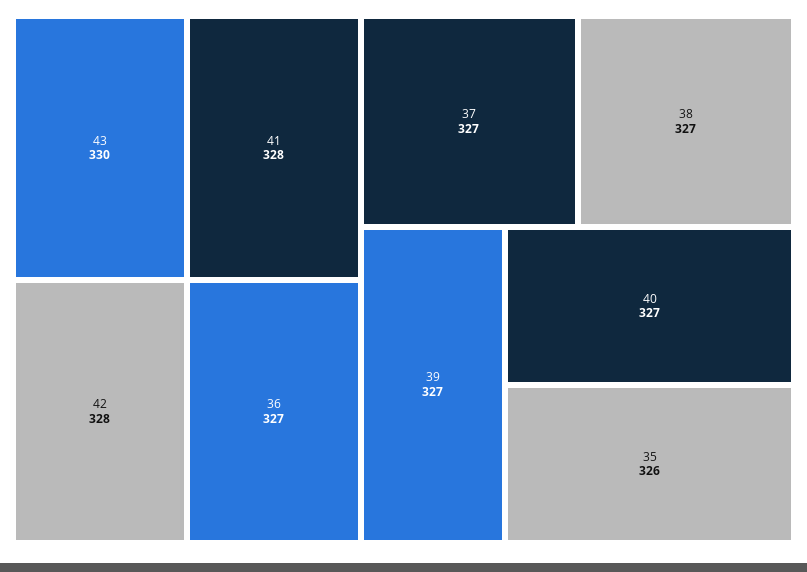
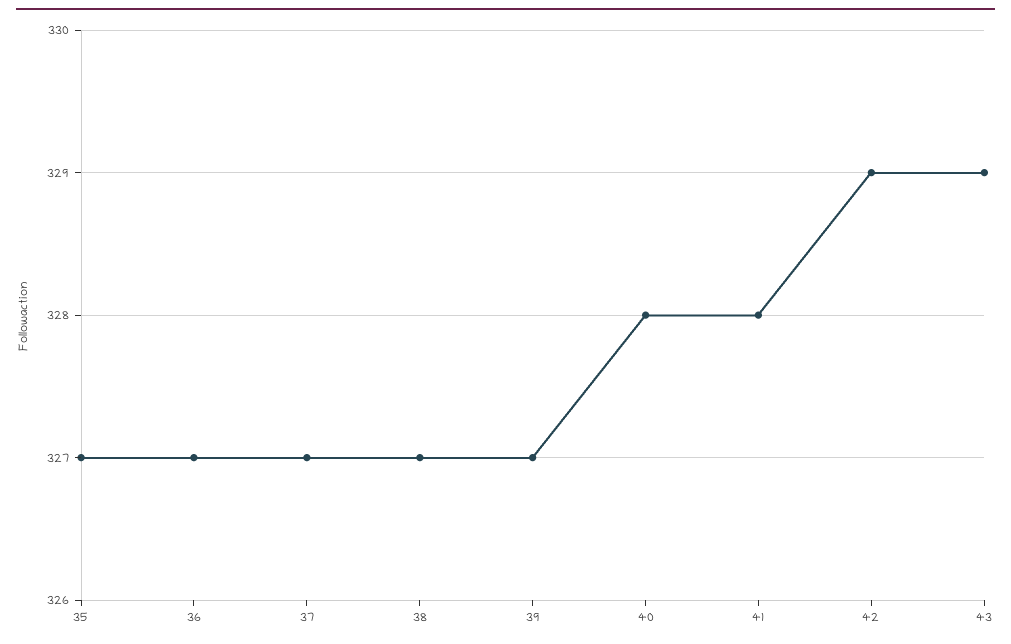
43: 330 -> 329
42: 328 -> 329
40: 327 -> 328
35: 326 -> 327

